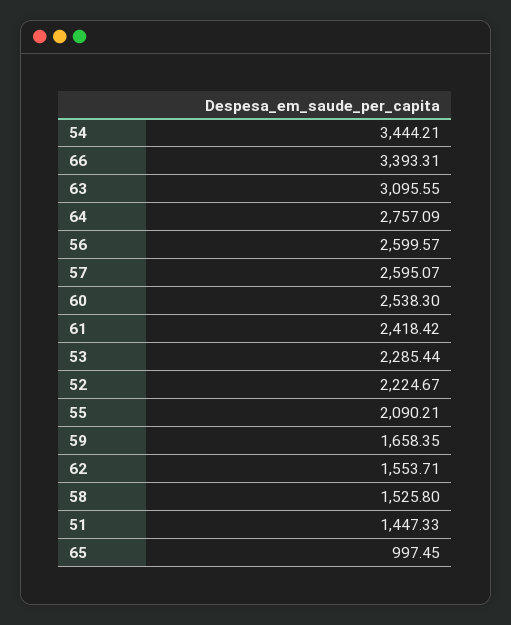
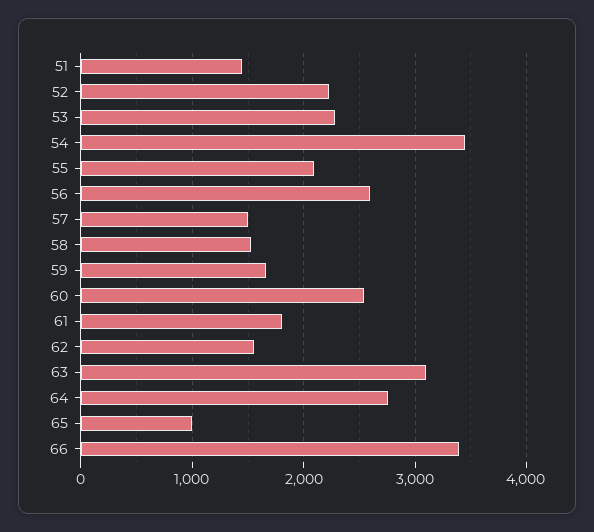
57: 2595.07 -> 1500
61: 2418.42 -> 1800

